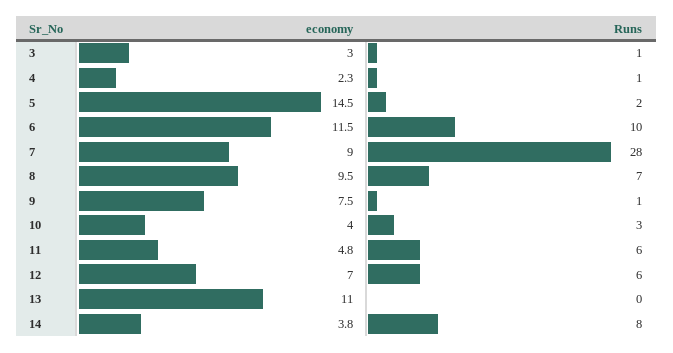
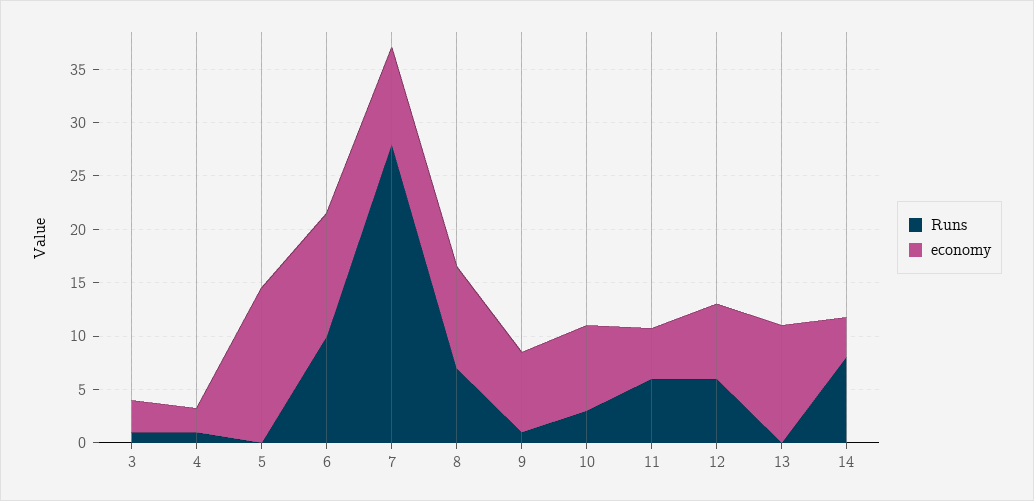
Runs, 5: 2 -> 0
economy, 10: 4 -> 8

